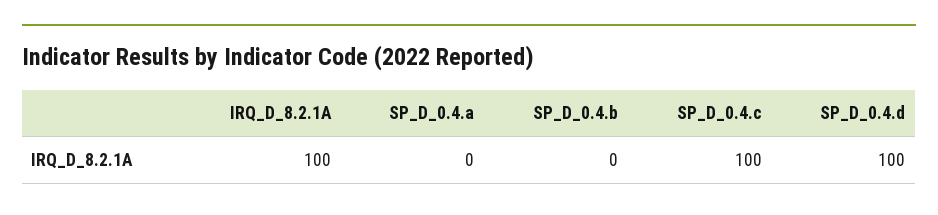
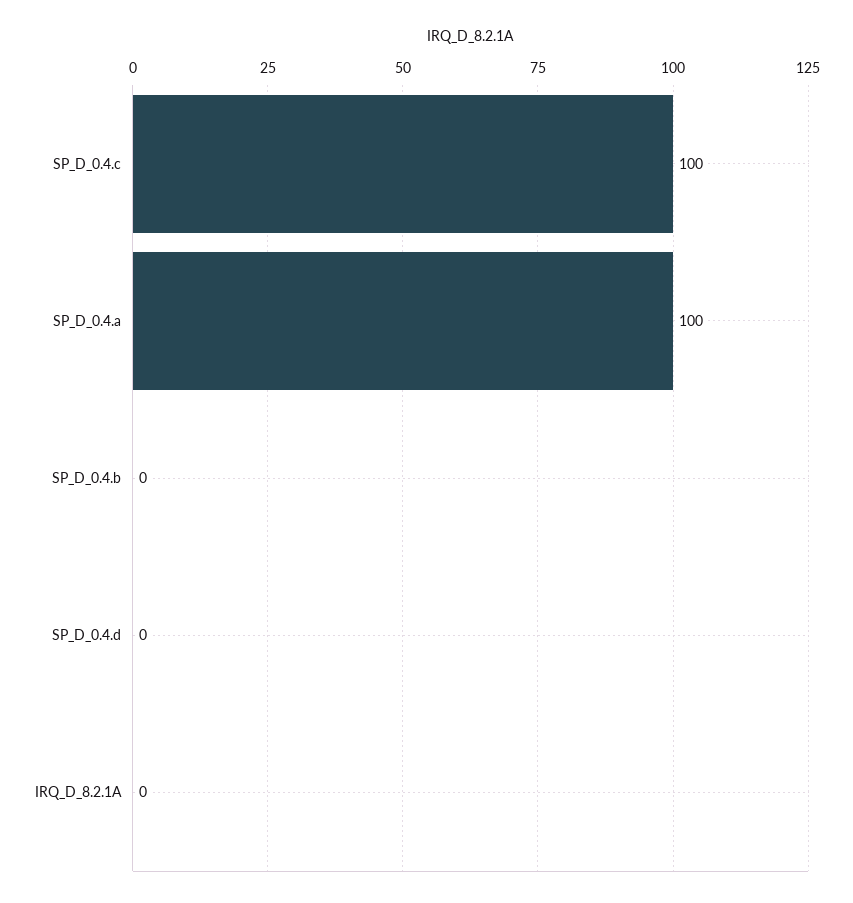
IRQ_D_8.2.1A: 100 -> 0
SP_D_0.4.a: 0 -> 100
SP_D_0.4.d: 100 -> 0

